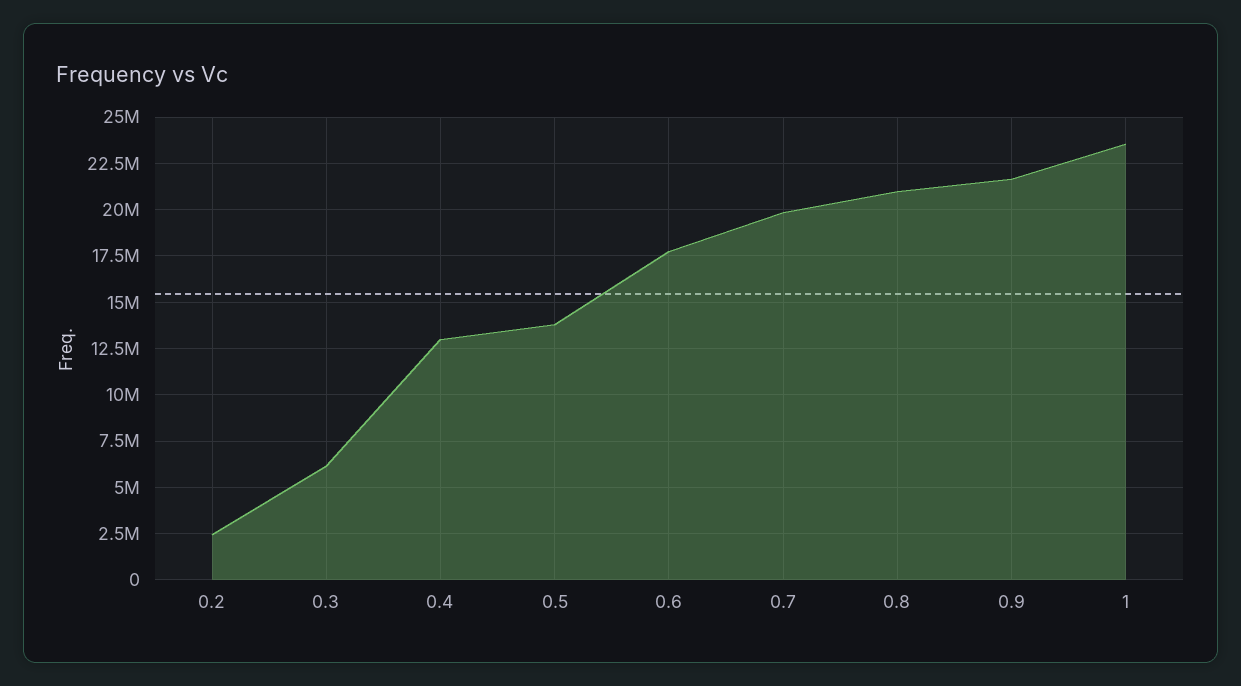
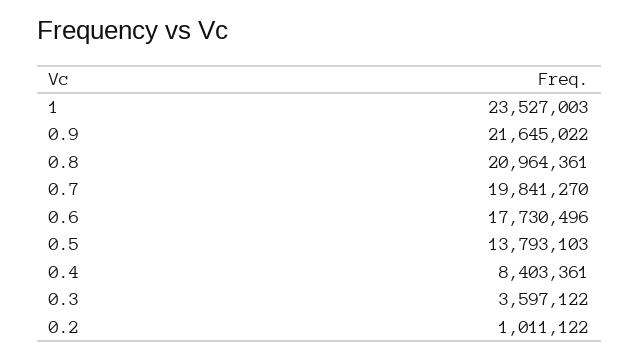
0.2: 2500000 -> 1011122
0.3: 6000000 -> 3597122
0.4: 13000000 -> 8403361

